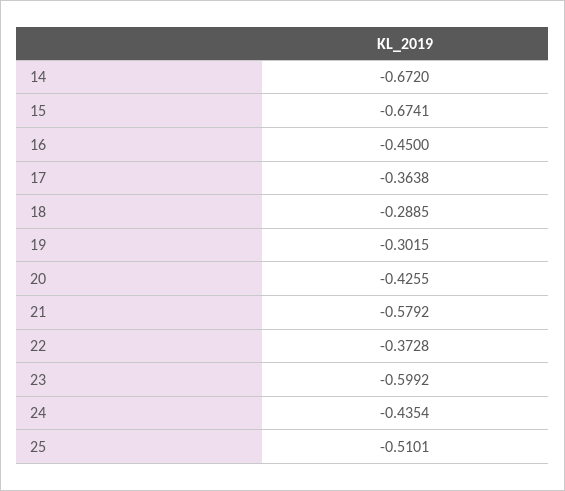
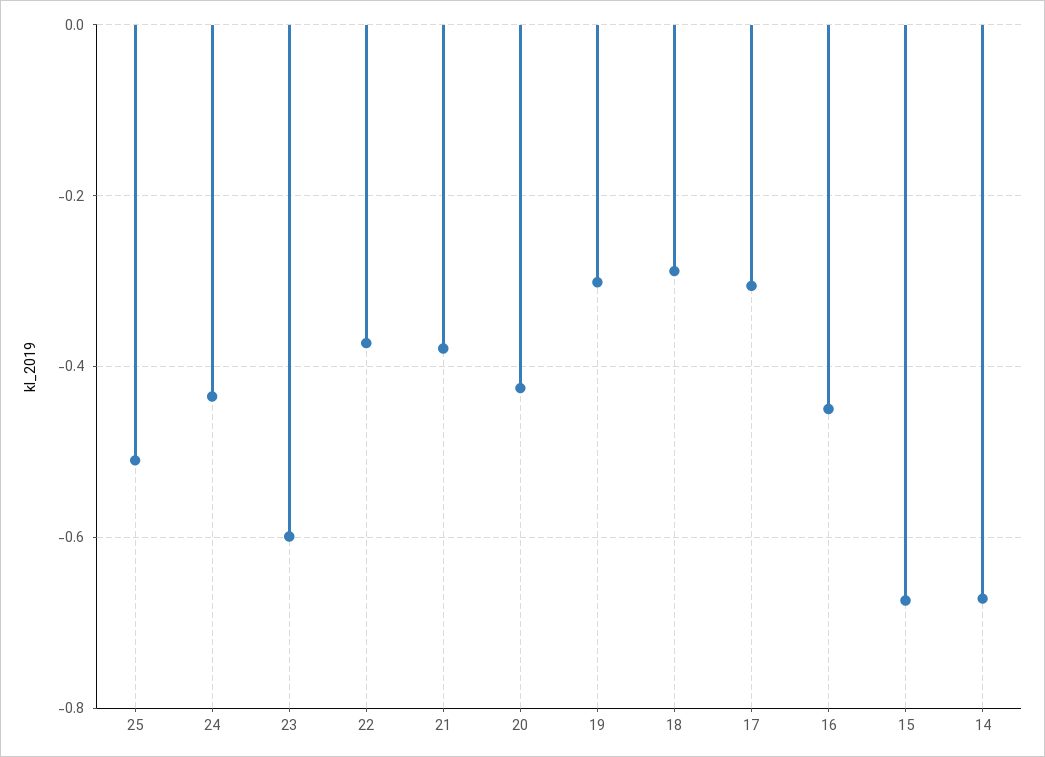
17: -0.3638 -> -0.3
21: -0.5792 -> -0.38

